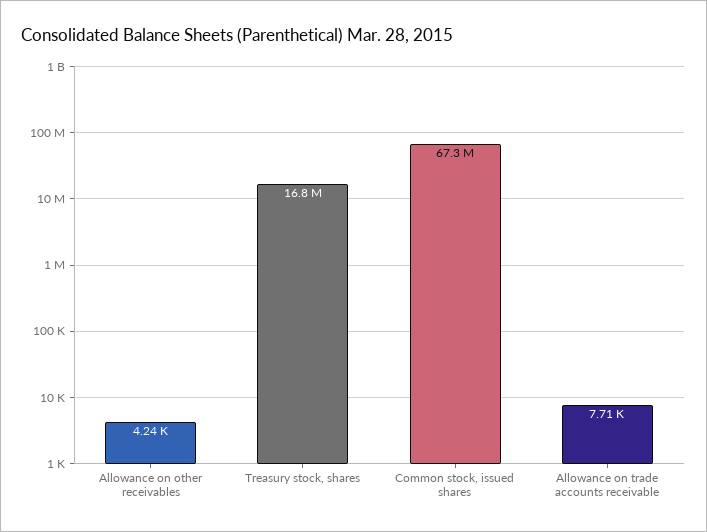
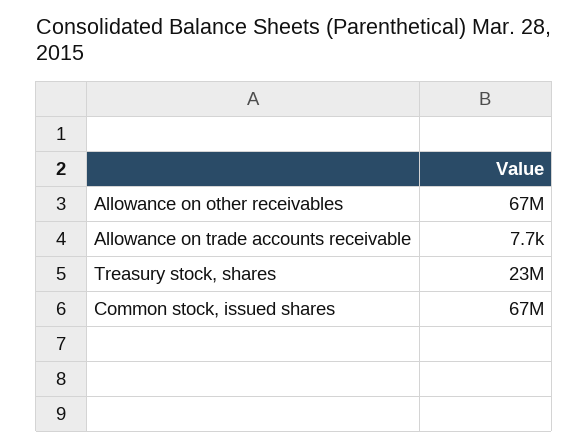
Allowance on other receivables: 4240 -> 67000000
Treasury stock, shares: 16800000 -> 23000000

